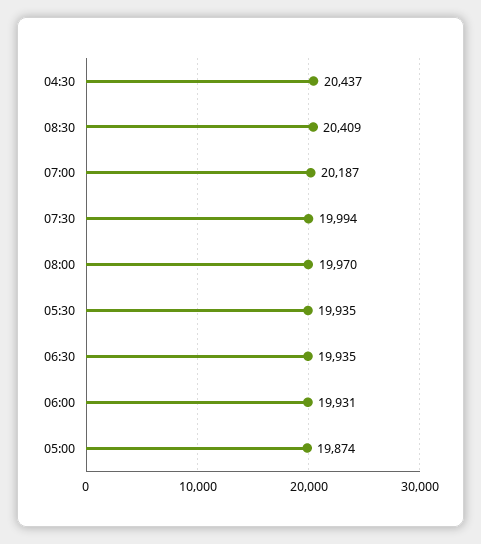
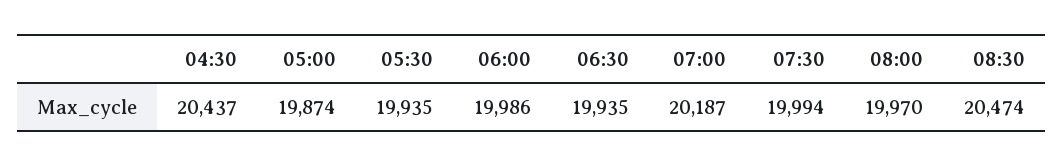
08:30: 20409 -> 20474
06:00: 19931 -> 19986

